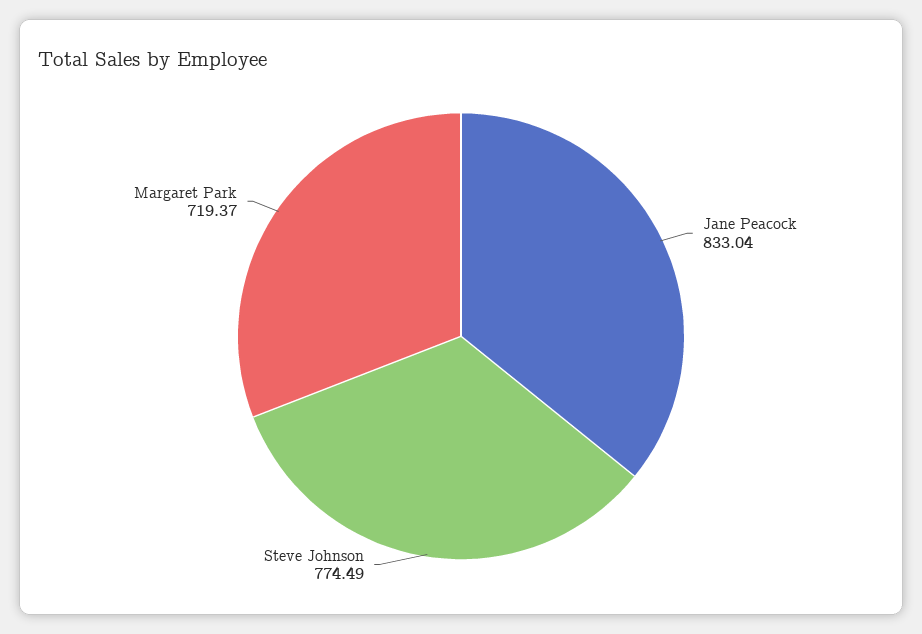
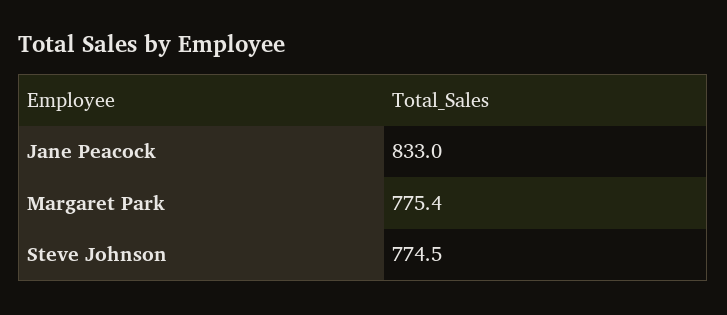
Margaret Park: 719.37 -> 775.4

